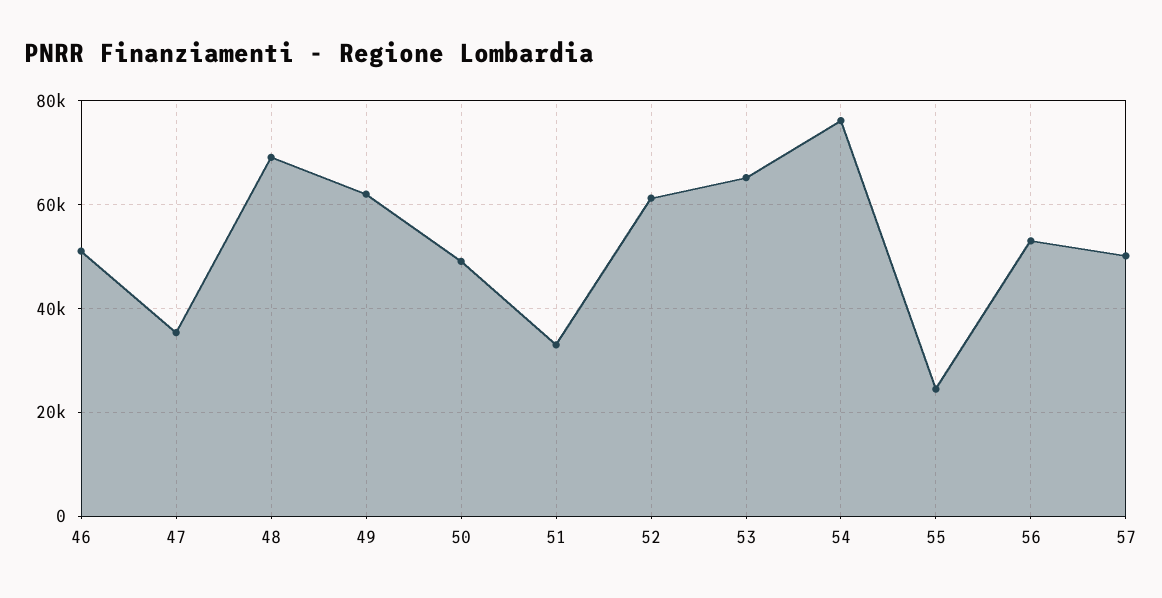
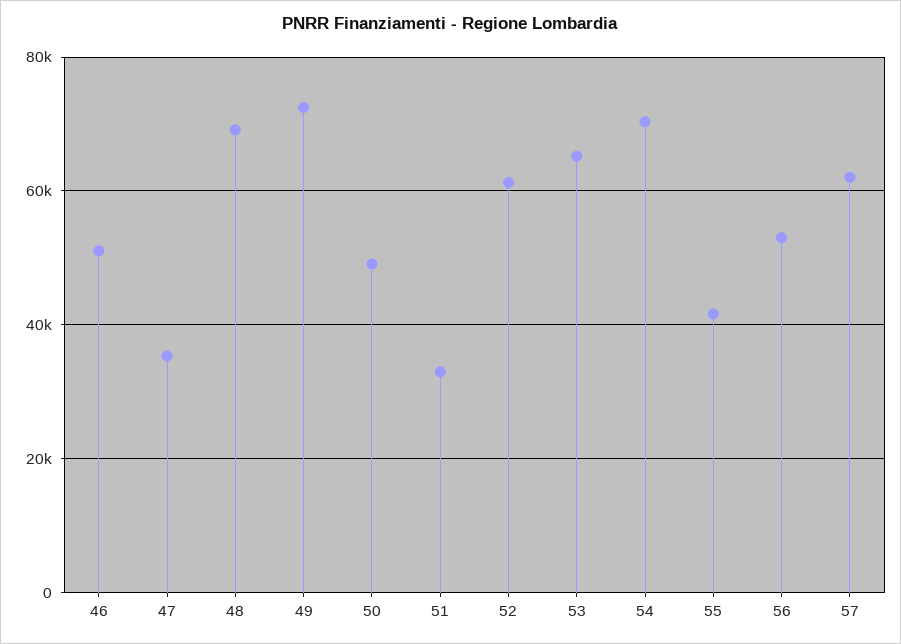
49: 62000 -> 72000
54: 76000 -> 70000
55: 24000 -> 42000
57: 50000 -> 62000

